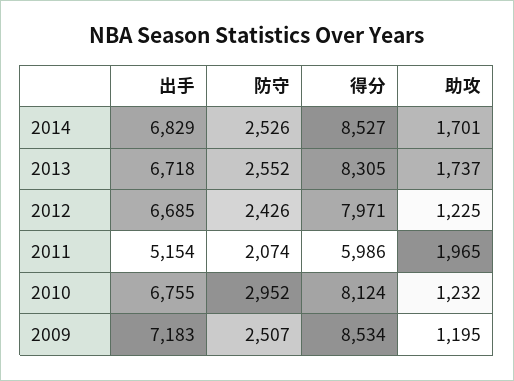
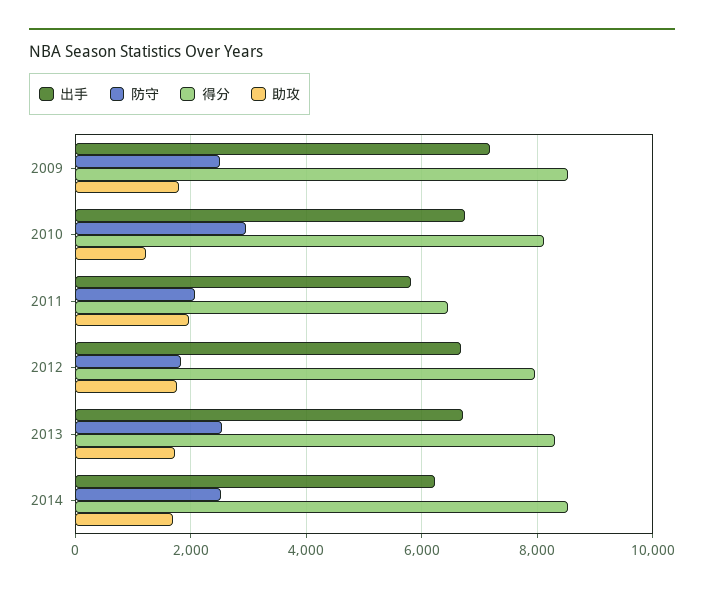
出手, 2014: 6829 -> 6200
防守, 2012: 2426 -> 1800
助攻, 2012: 1225 -> 1800
出手, 2011: 5154 -> 5800
得分, 2011: 5986 -> 6400
助攻, 2009: 1195 -> 1800

